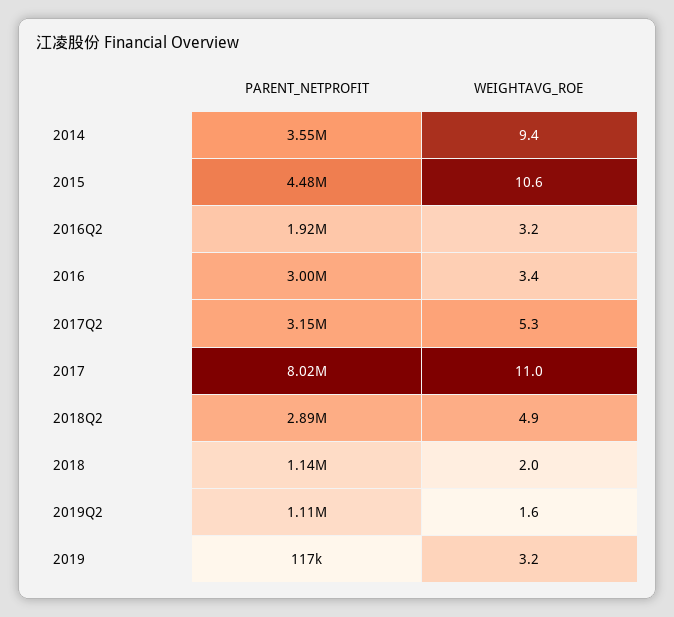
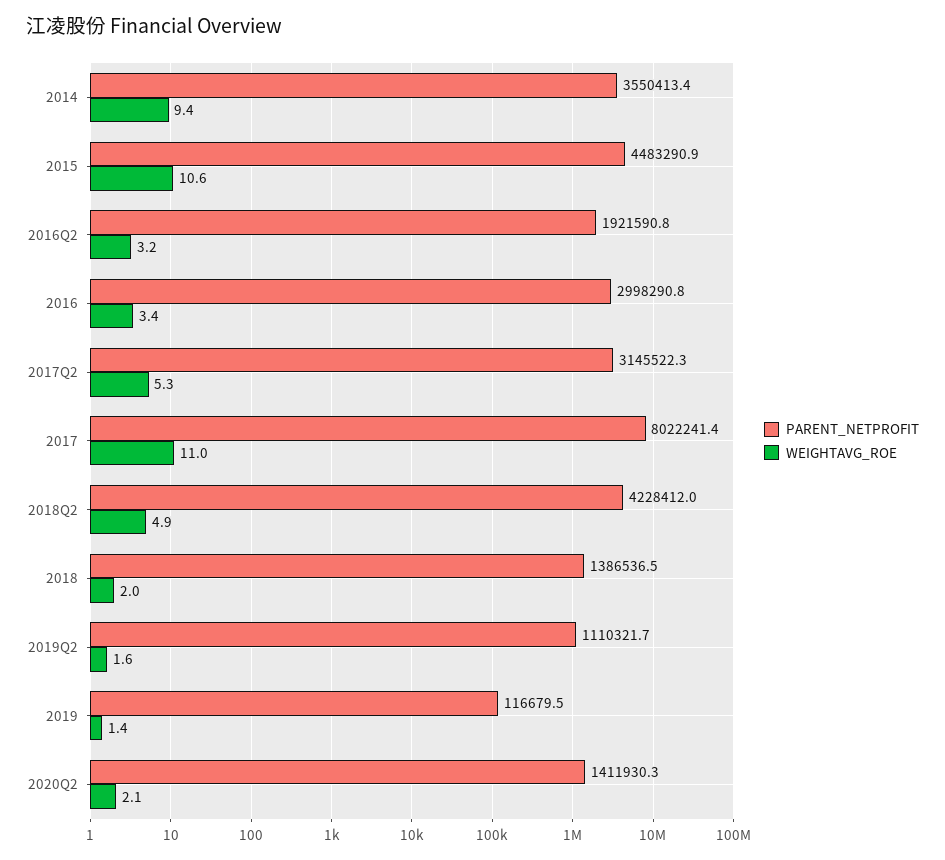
PARENT_NETPROFIT, 2018Q2: 2890000 -> 4228412
PARENT_NETPROFIT, 2018: 1140000 -> 1386536.5
WEIGHTAVG_ROE, 2019: 3.2 -> 1.4
PARENT_NETPROFIT, 2020Q2: none -> 1411930.3
WEIGHTAVG_ROE, 2020Q2: none -> 2.1

